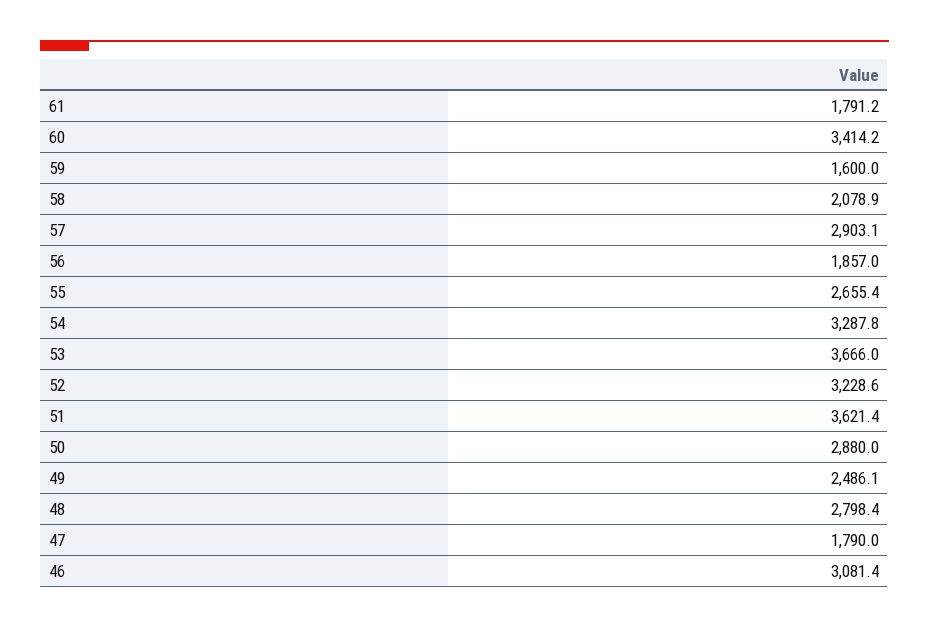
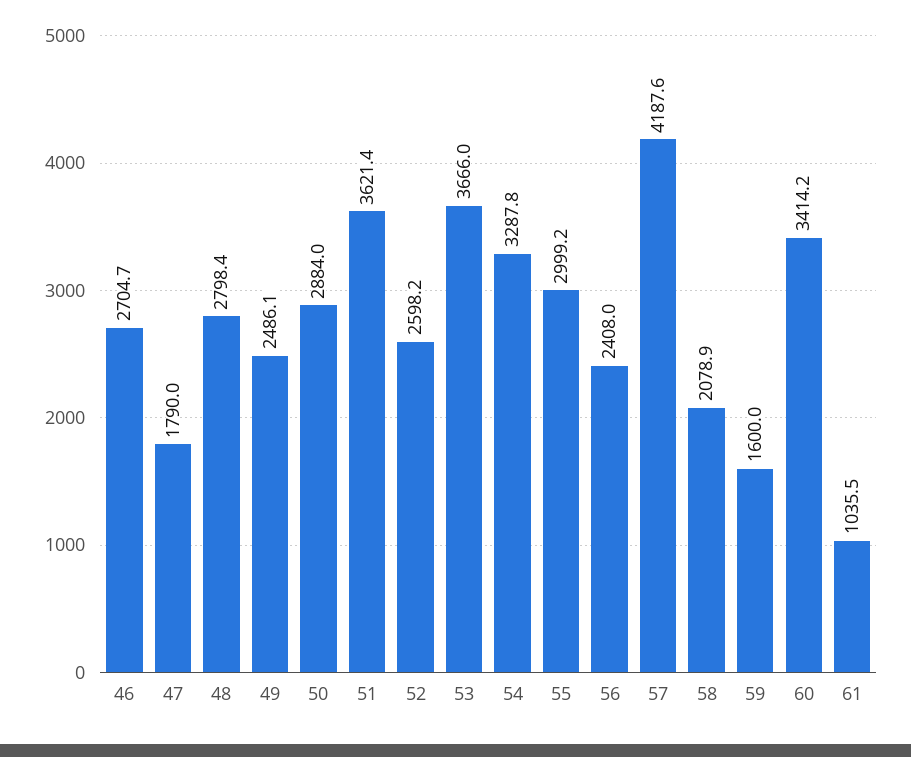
61: 1791.2 -> 1035.5
57: 2903.1 -> 4187.6
56: 1857 -> 2408
55: 2655.4 -> 2999.2
52: 3228.6 -> 2598.2
50: 2880 -> 2884
46: 3081.4 -> 2704.7

